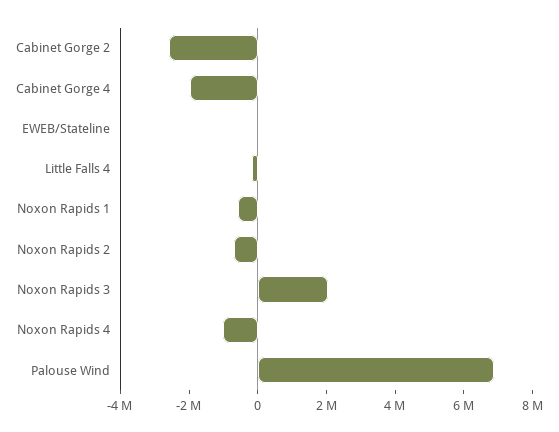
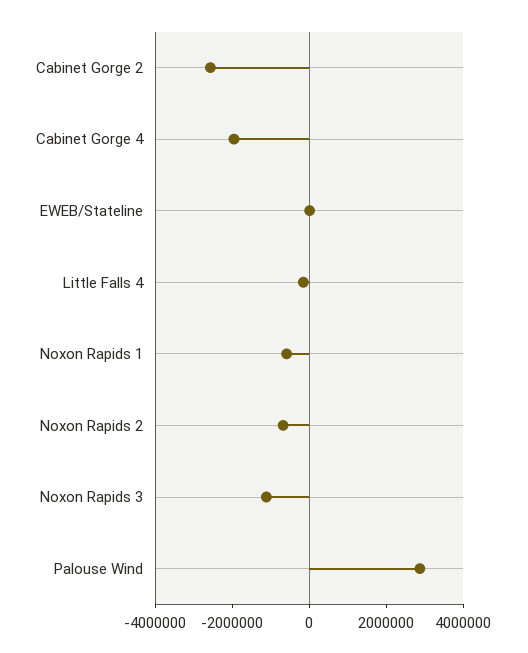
Noxon Rapids 3: 2000000 -> -1000000
Noxon Rapids 4: -1000000 -> none
Palouse Wind: 7000000 -> 3000000

